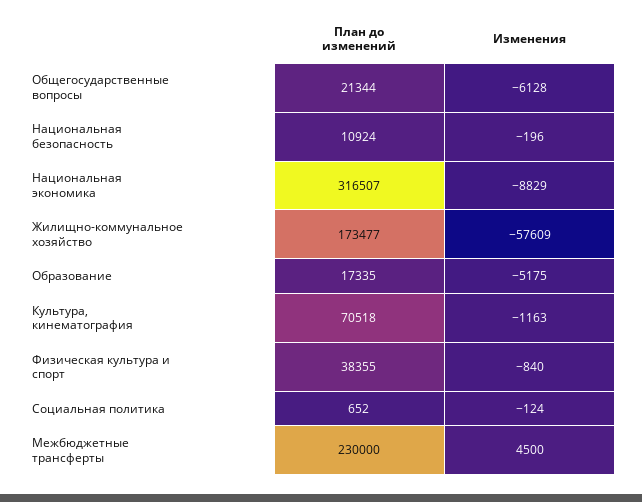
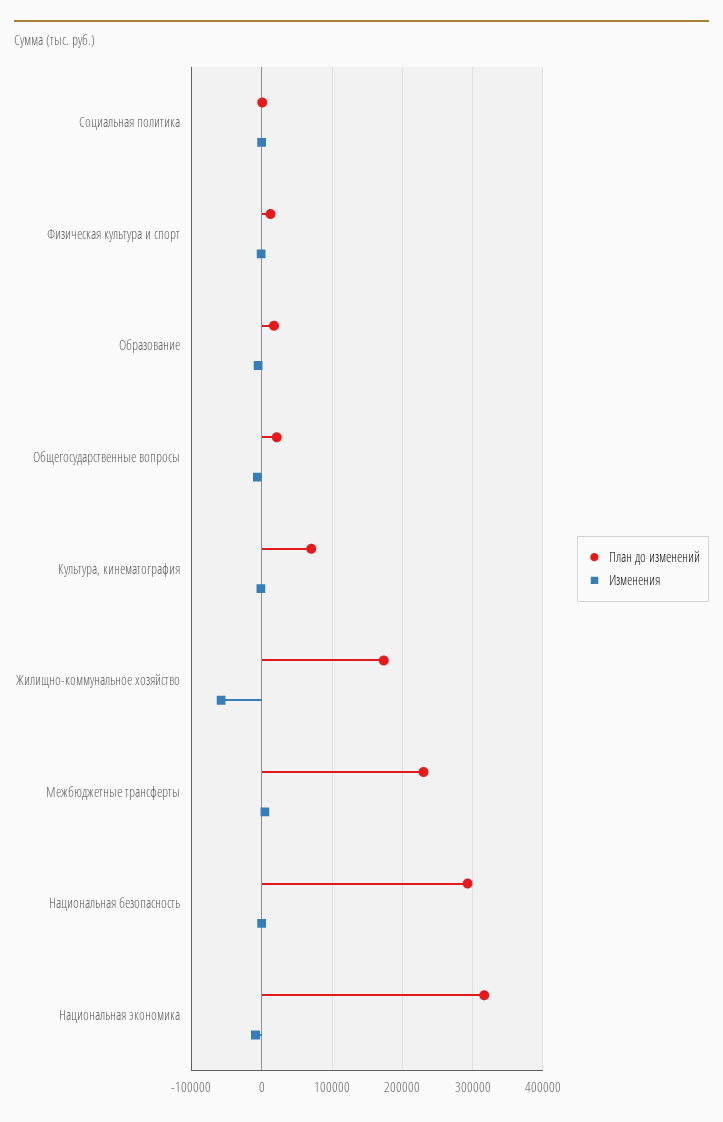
План до изменений, Национальная безопасность: 10924 -> 290000
План до изменений, Физическая культура и спорт: 38355 -> 10000

